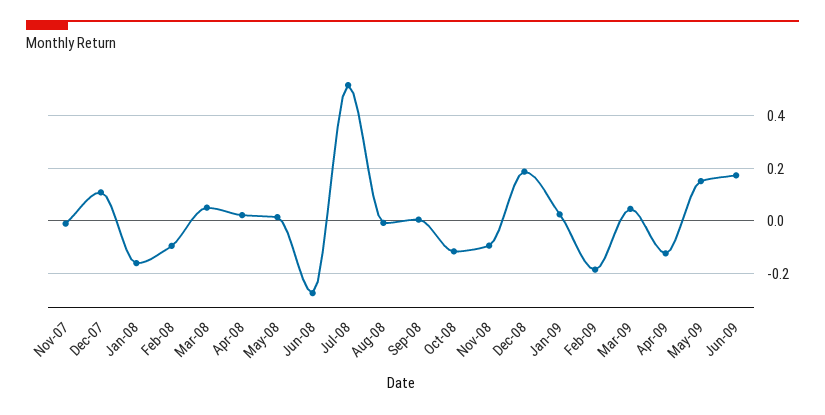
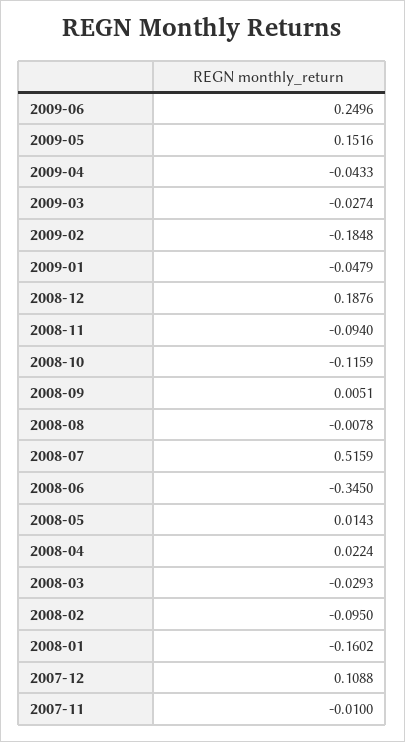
Mar-08: 0.05 -> -0.0293
Jun-08: -0.275 -> -0.345
Jan-09: 0.025 -> -0.0479
Mar-09: 0.05 -> -0.0274
Apr-09: -0.125 -> -0.0433
Jun-09: 0.175 -> 0.2496

